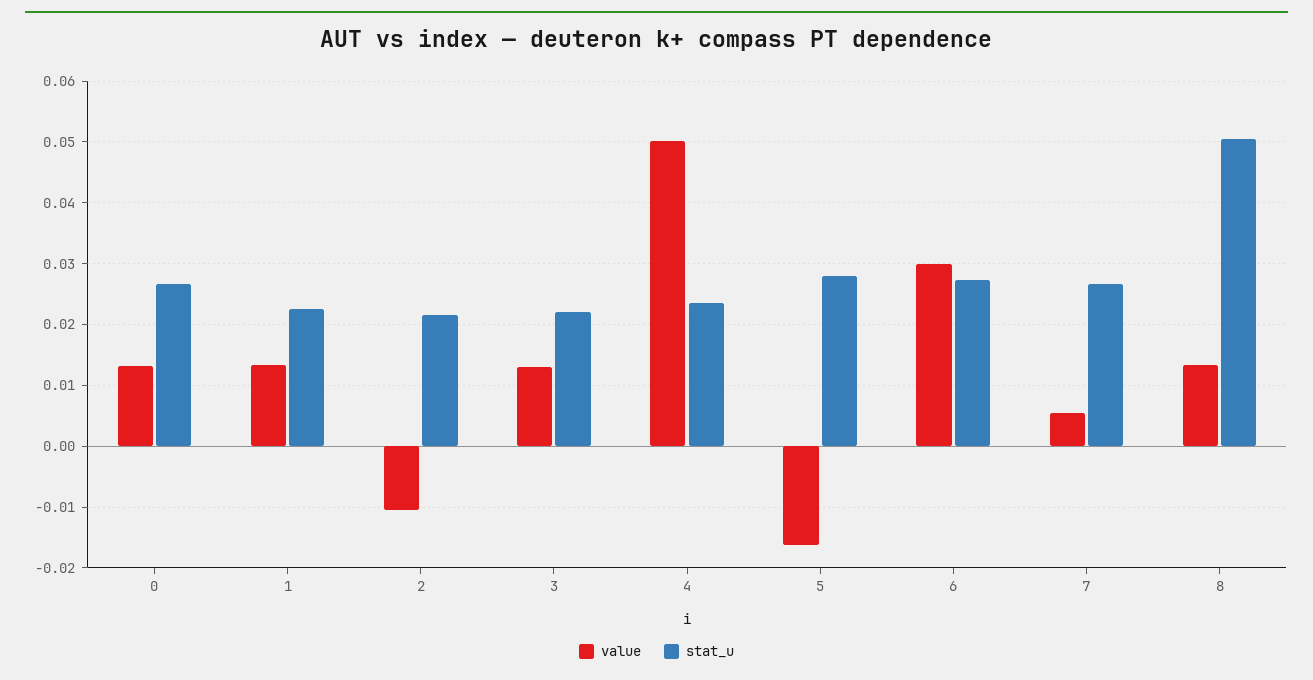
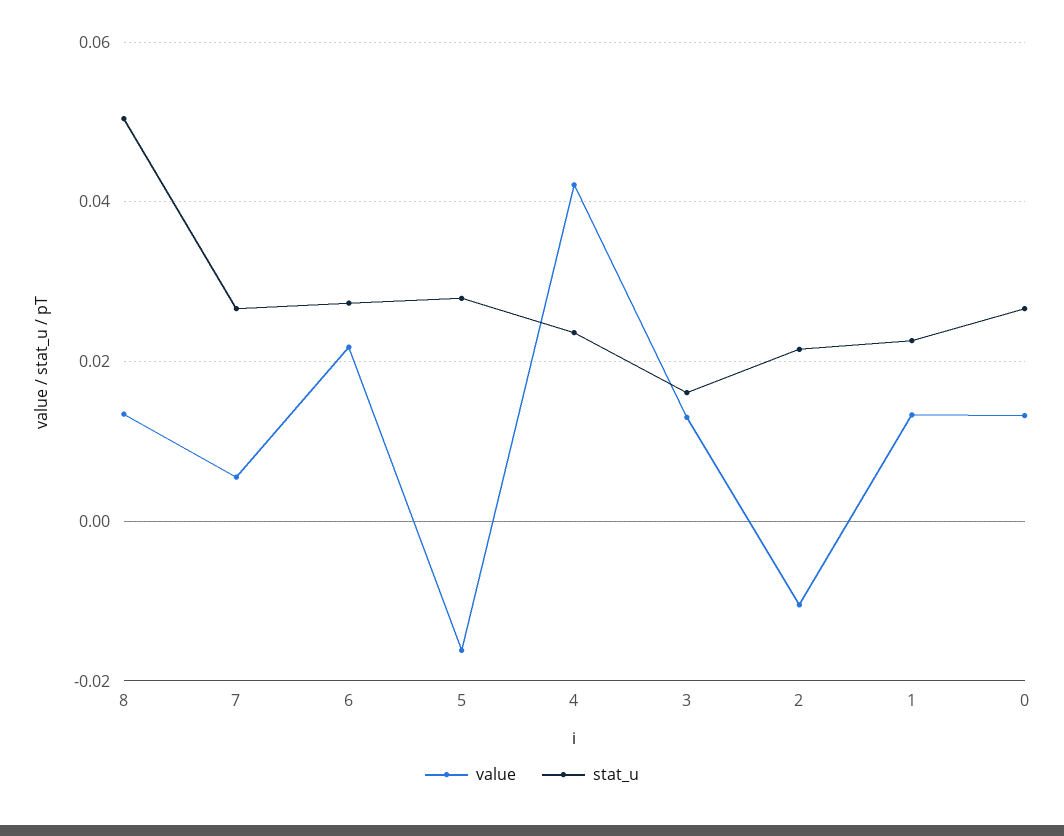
stat_u, 3: 0.022 -> 0.016
value, 4: 0.05 -> 0.042
value, 6: 0.03 -> 0.022

